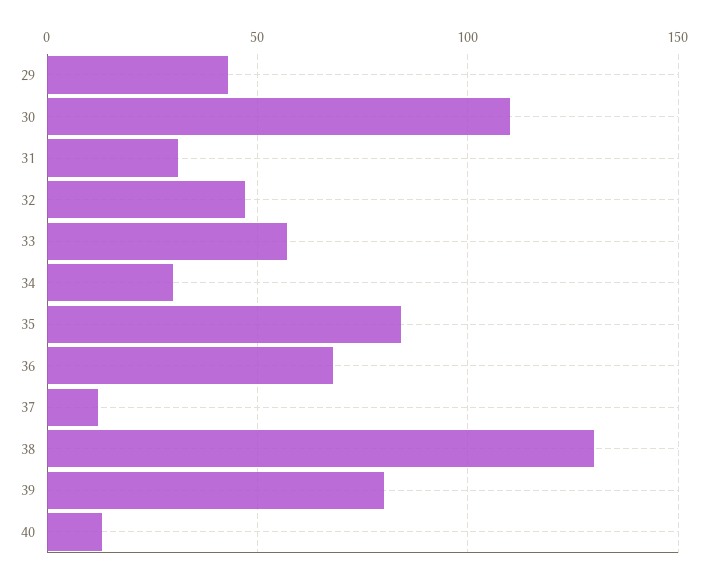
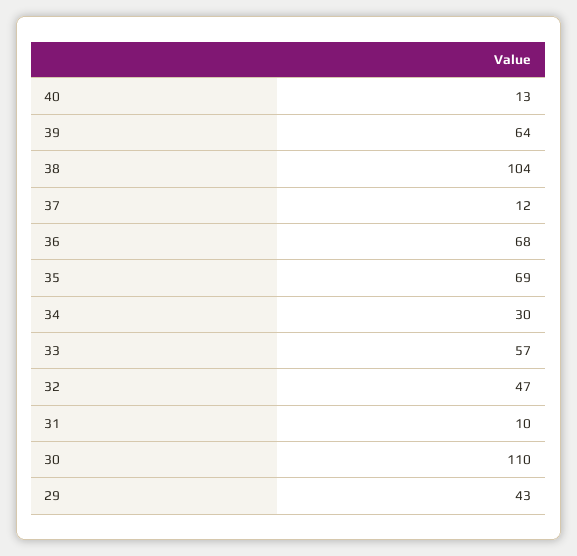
31: 30 -> 10
35: 85 -> 69
38: 130 -> 104
39: 80 -> 64

